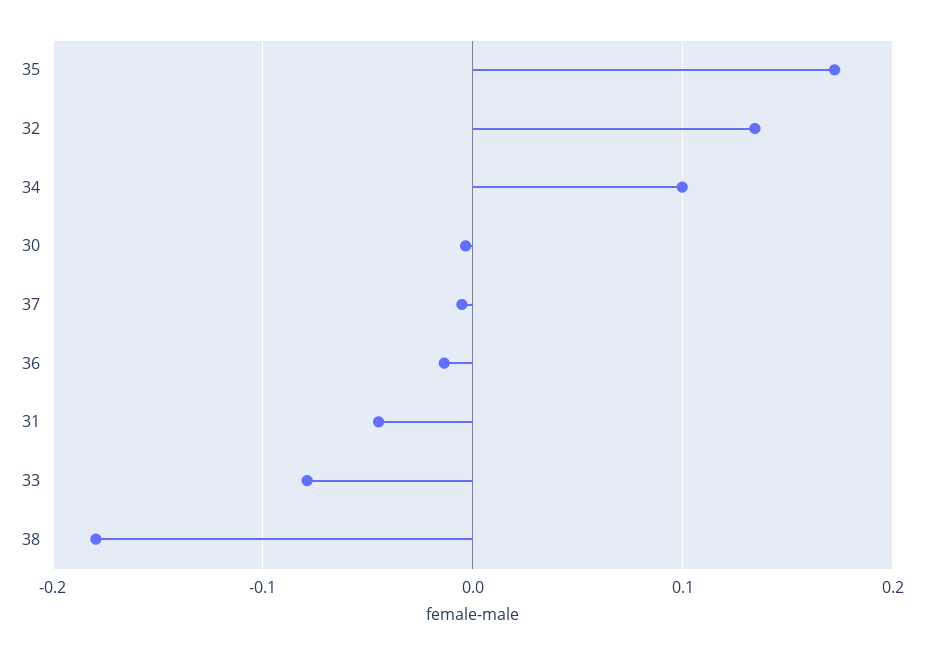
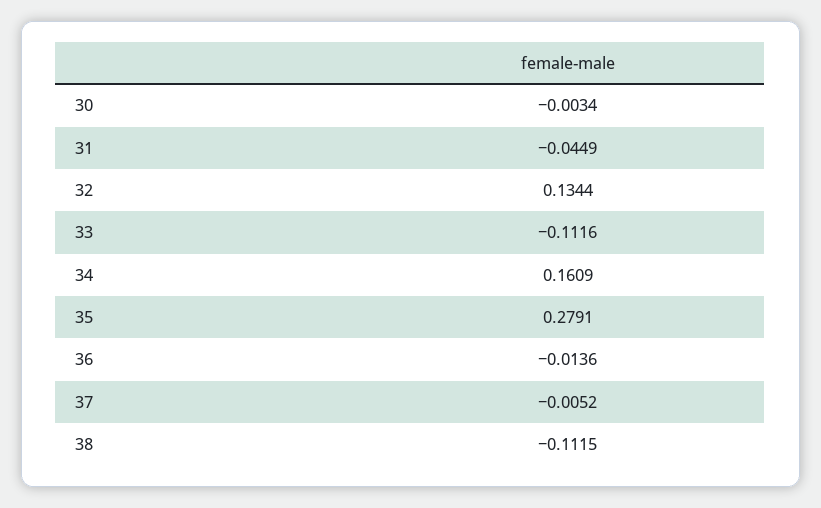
35: 0.17 -> 0.2791
34: 0.1 -> 0.1609
33: -0.08 -> -0.1116
38: -0.18 -> -0.1115

